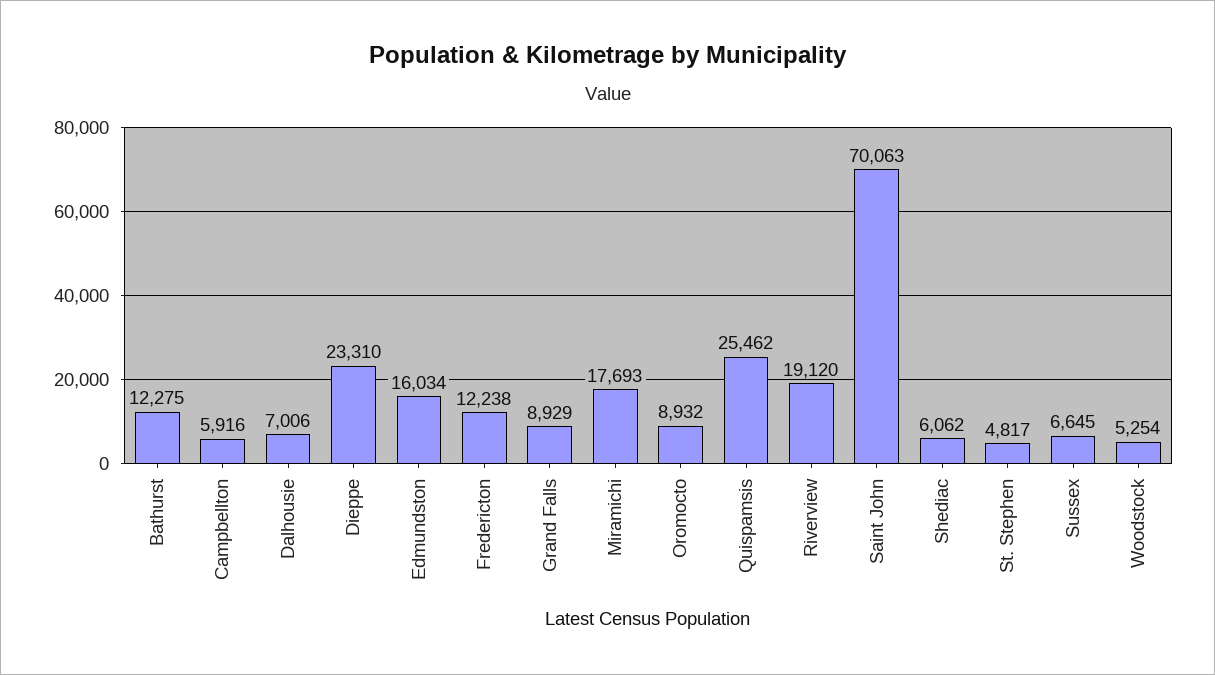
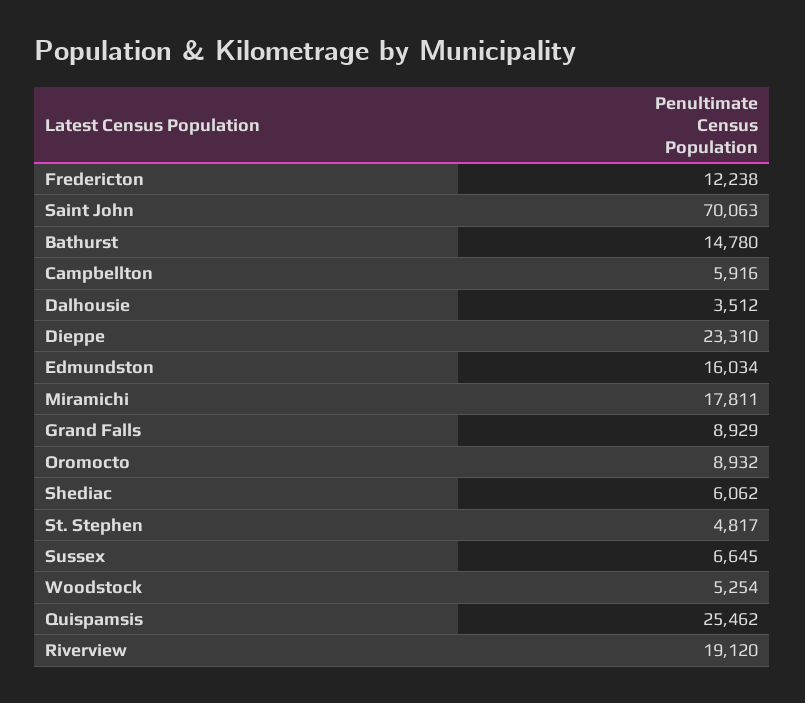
Bathurst: 12275 -> 14780
Dalhousie: 7006 -> 3512
Miramichi: 17693 -> 17811

